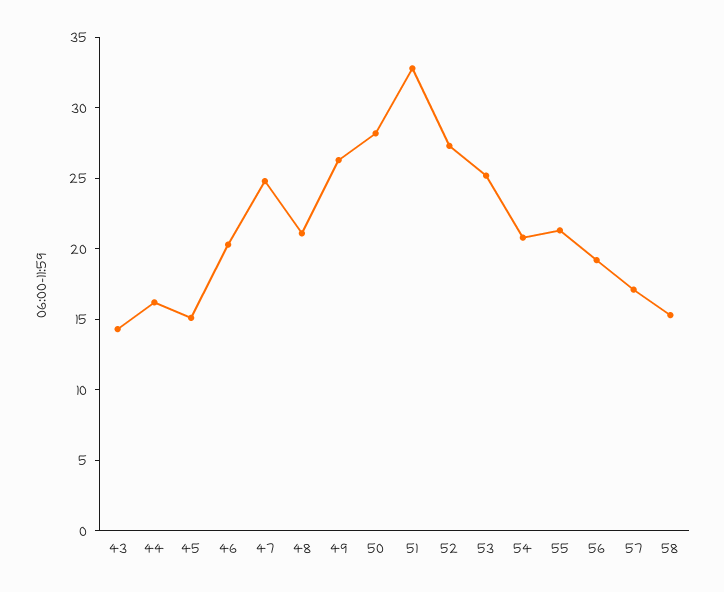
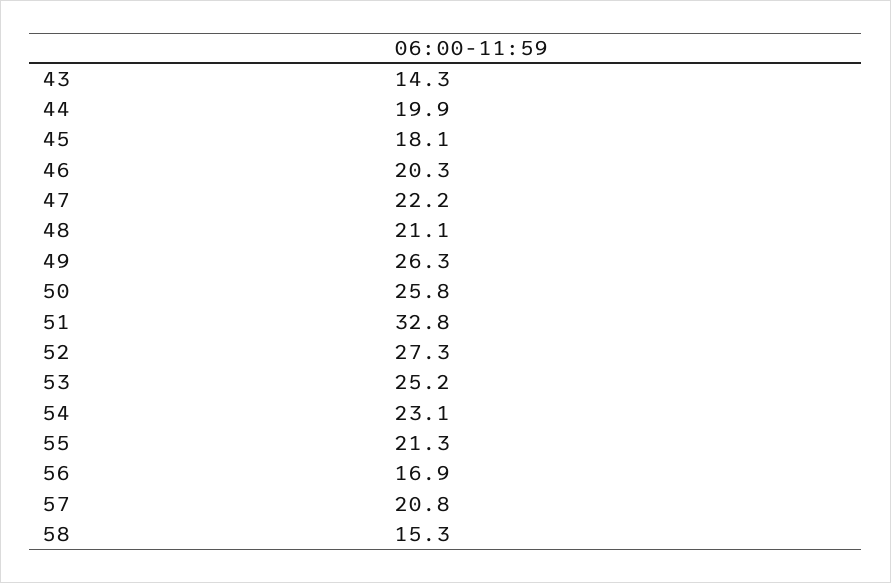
44: 16 -> 19.9
45: 15 -> 18.1
47: 25 -> 22.2
50: 28 -> 25.8
54: 21 -> 23.1
56: 19 -> 16.9
57: 17 -> 20.8

